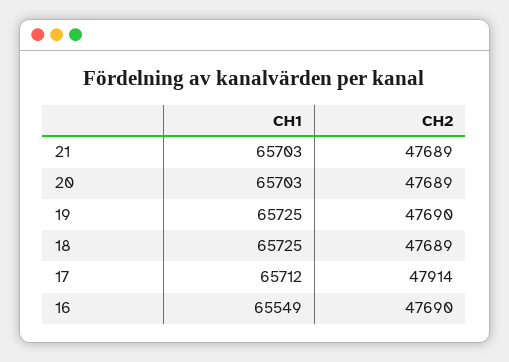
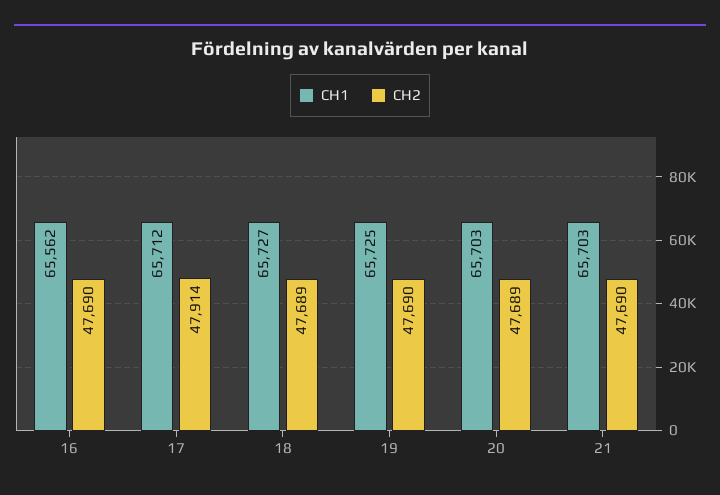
CH2, 21: 47689 -> 47690
CH1, 18: 65725 -> 65727
CH1, 16: 65549 -> 65562

